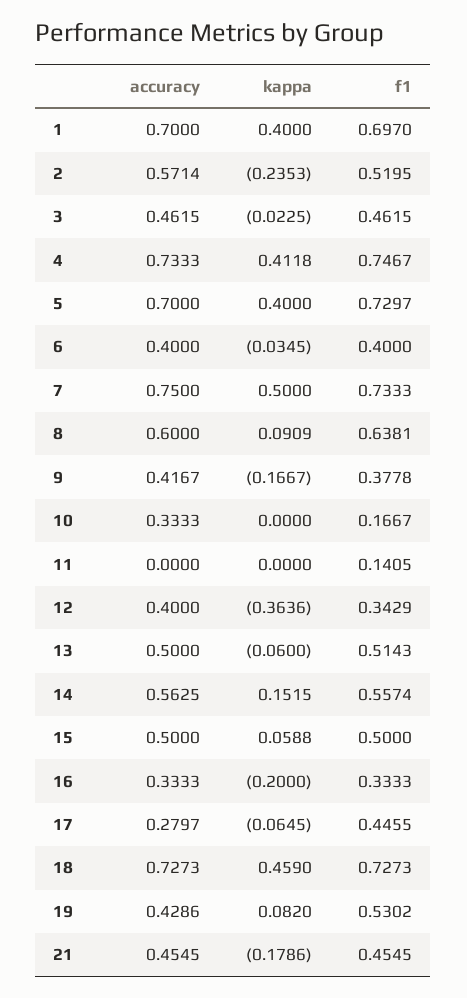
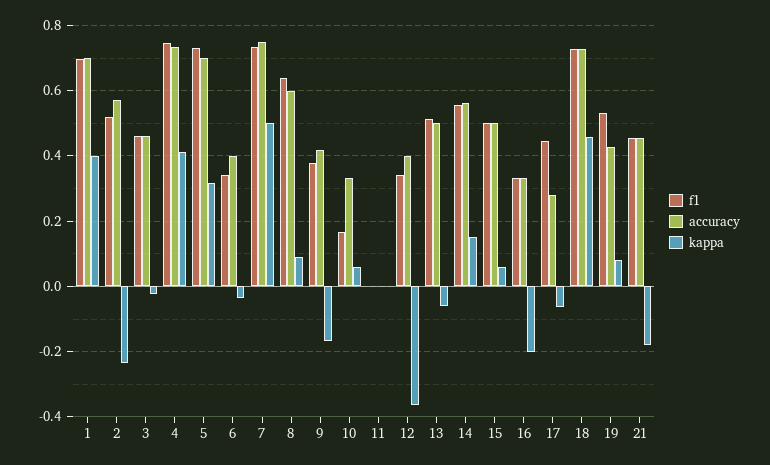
kappa, 5: 0.4 -> 0.32
f1, 6: 0.4 -> 0.34
kappa, 10: 0 -> 0.06
f1, 11: 0.1405 -> 0

